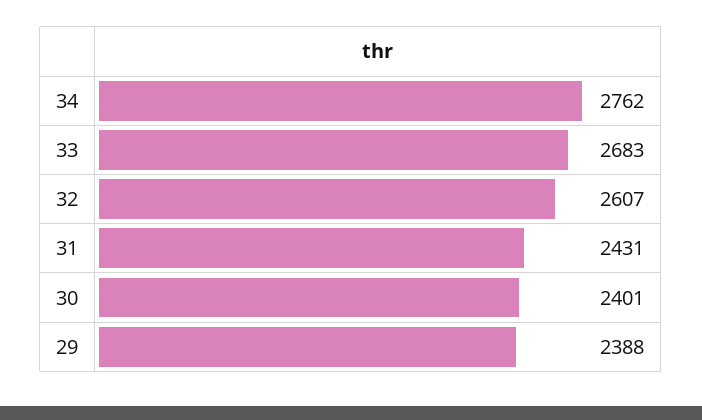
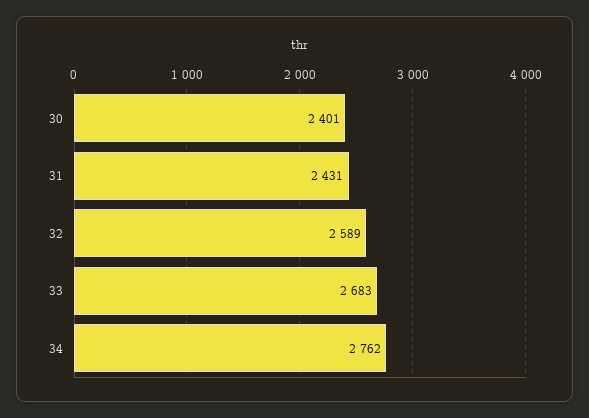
32: 2607 -> 2589
29: 2388 -> none

